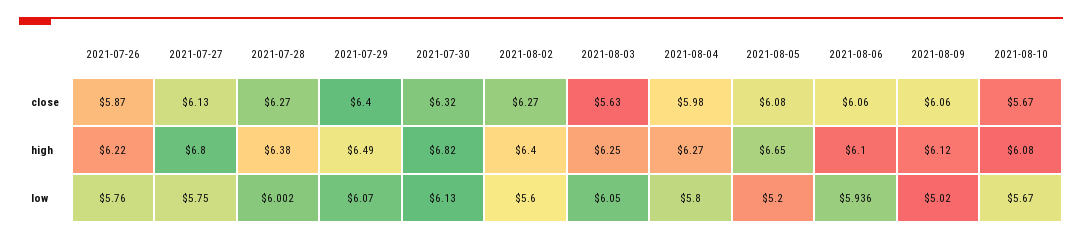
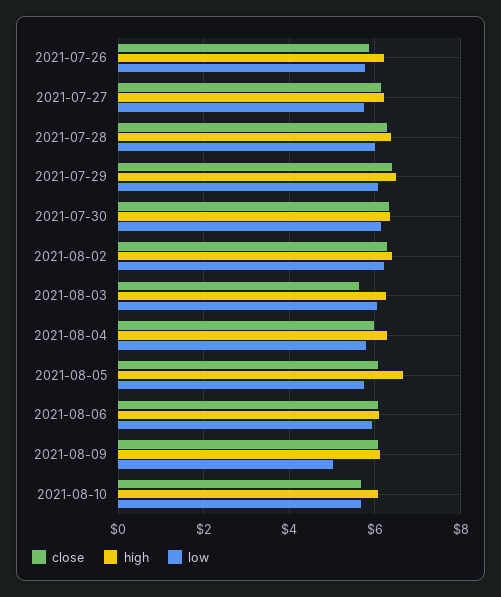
high, 2021-07-27: 6.8 -> 6.2
high, 2021-07-30: 6.82 -> 6.4
low, 2021-08-02: 5.6 -> 6.2
low, 2021-08-05: 5.2 -> 5.8

